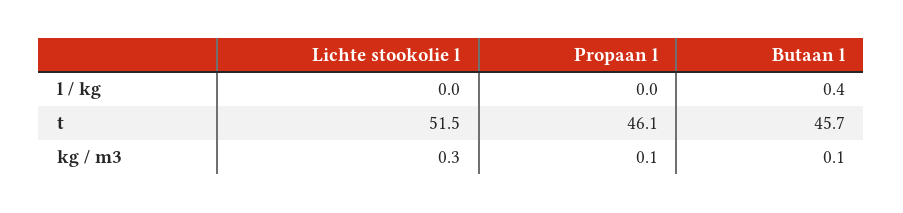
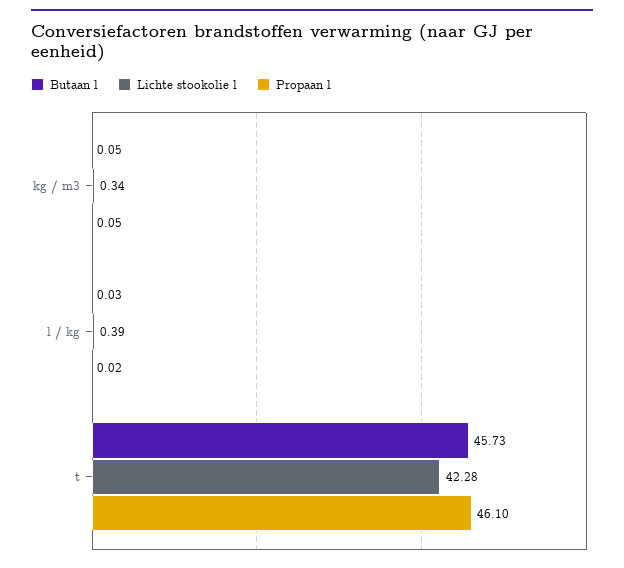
Lichte stookolie l, l / kg: 0 -> 0.39
Butaan l, l / kg: 0.4 -> 0.03
Lichte stookolie l, t: 51.5 -> 42.28

